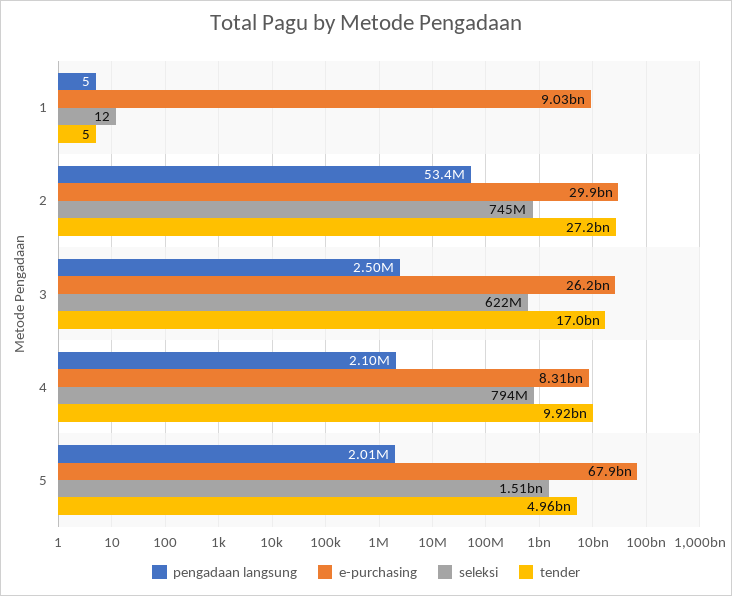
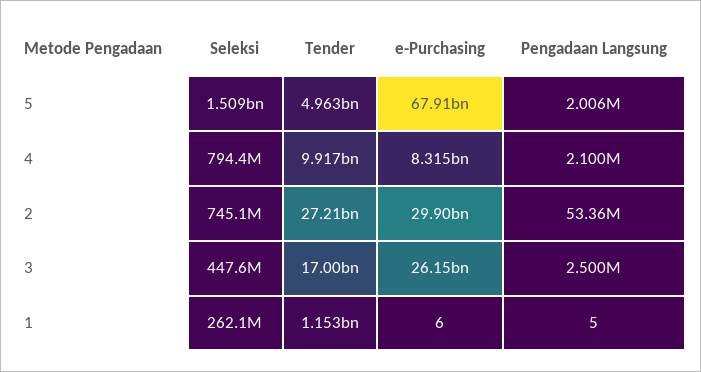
e-purchasing, 1: 9030000000 -> 6
seleksi, 1: 12 -> 262100000
tender, 1: 5 -> 1153000000
seleksi, 3: 622000000 -> 447600000

